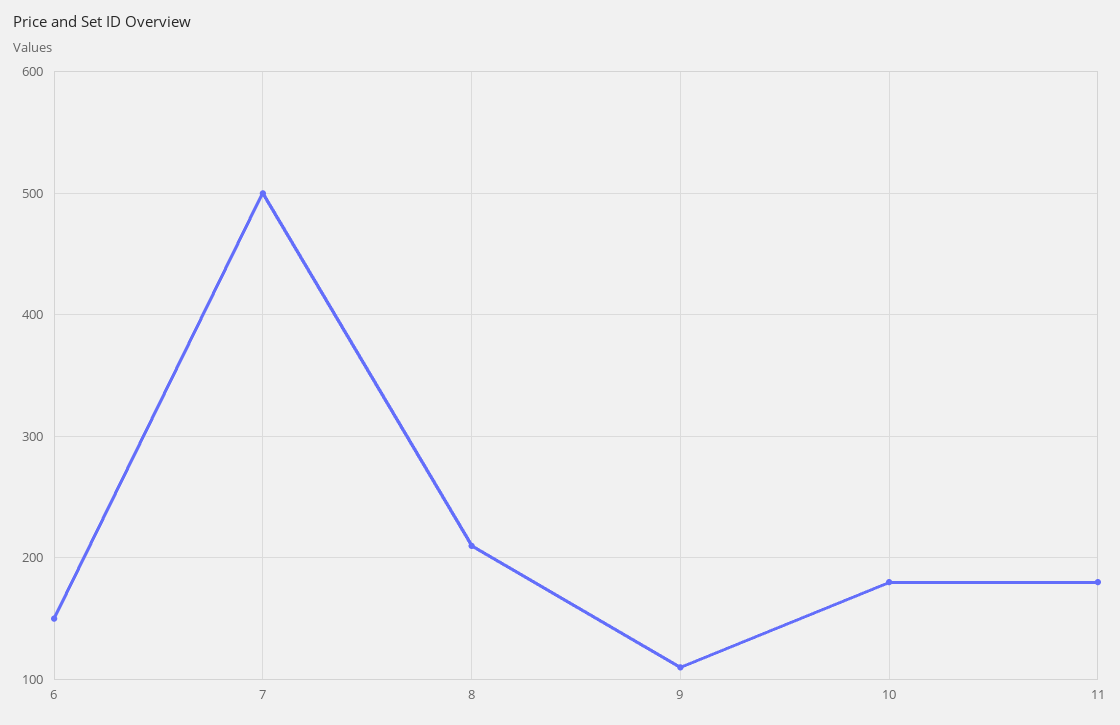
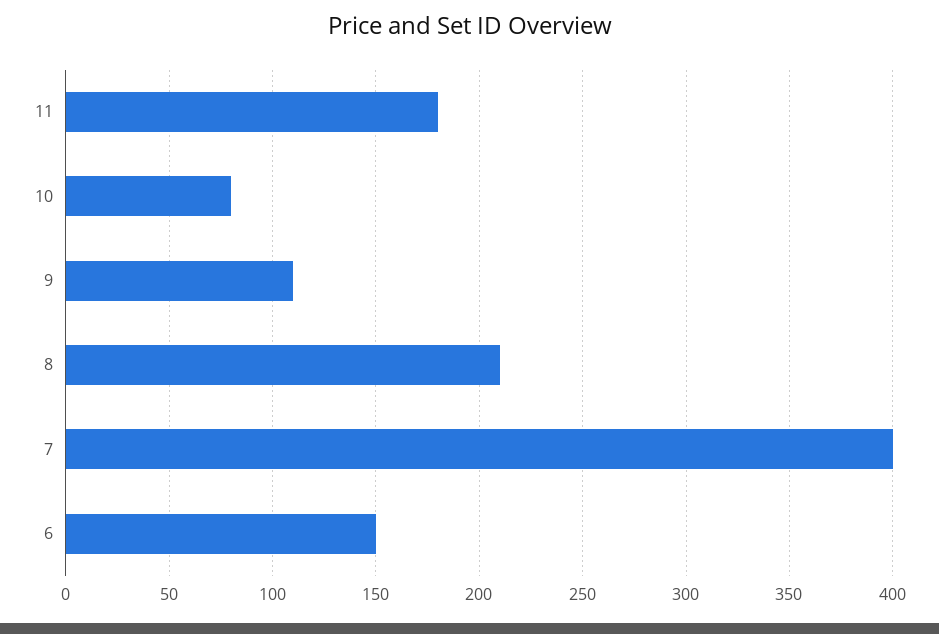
7: 500 -> 400
10: 180 -> 80

